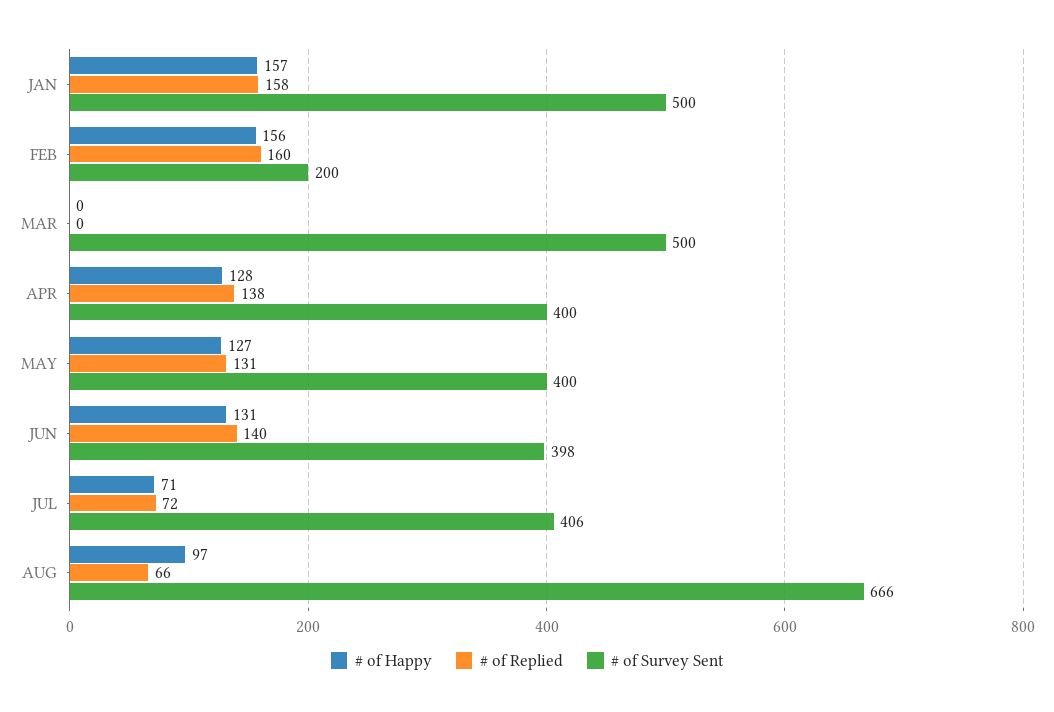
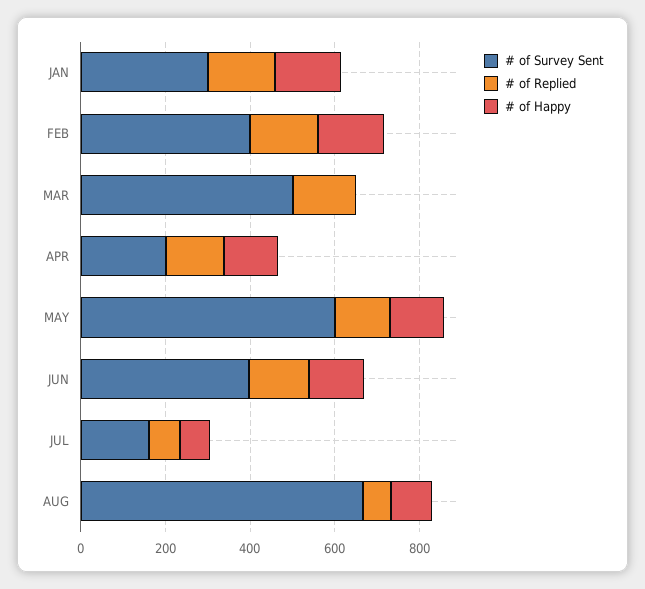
# of Survey Sent, JAN: 500 -> 300
# of Survey Sent, FEB: 200 -> 400
# of Replied, MAR: 0 -> 150
# of Survey Sent, APR: 400 -> 200
# of Survey Sent, MAY: 400 -> 600
# of Survey Sent, JUL: 406 -> 150

